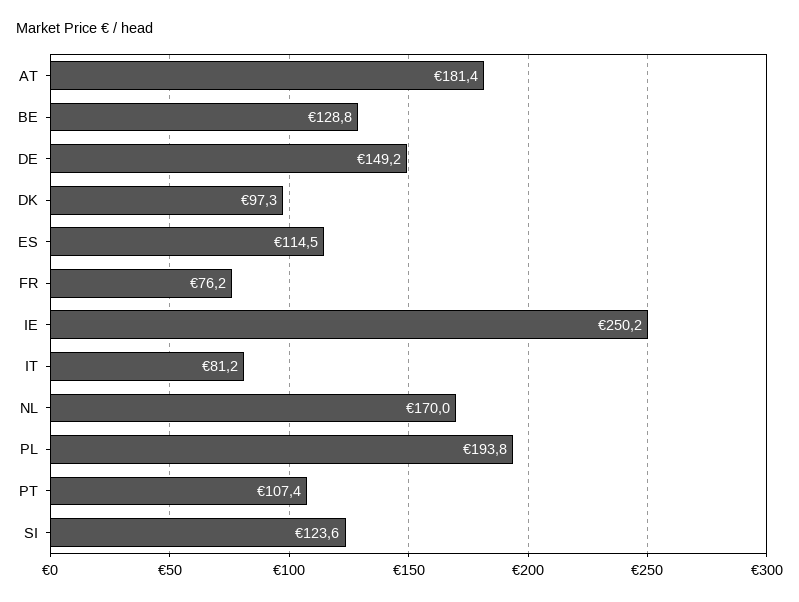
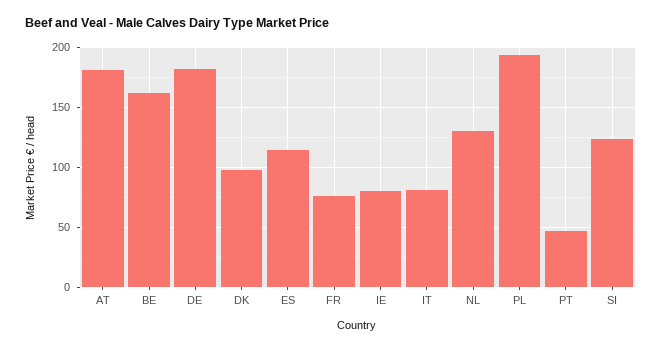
BE: 128.8 -> 160
DE: 149.2 -> 180
IE: 250.2 -> 80
NL: 170 -> 130
PT: 107.4 -> 50

